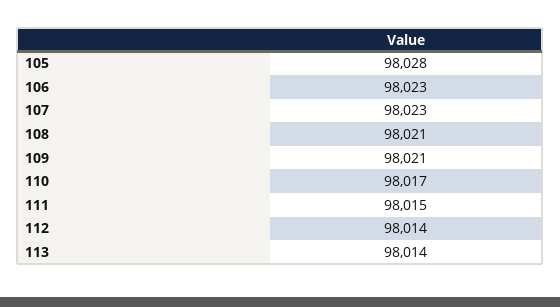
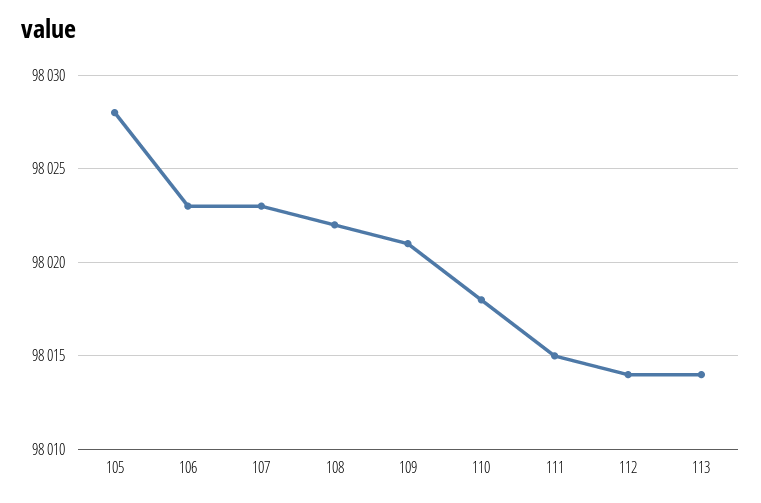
108: 98021 -> 98022
110: 98017 -> 98018

